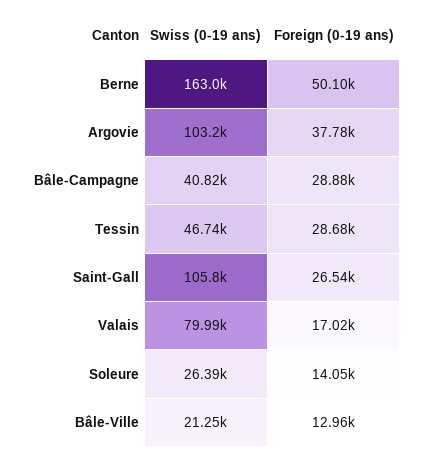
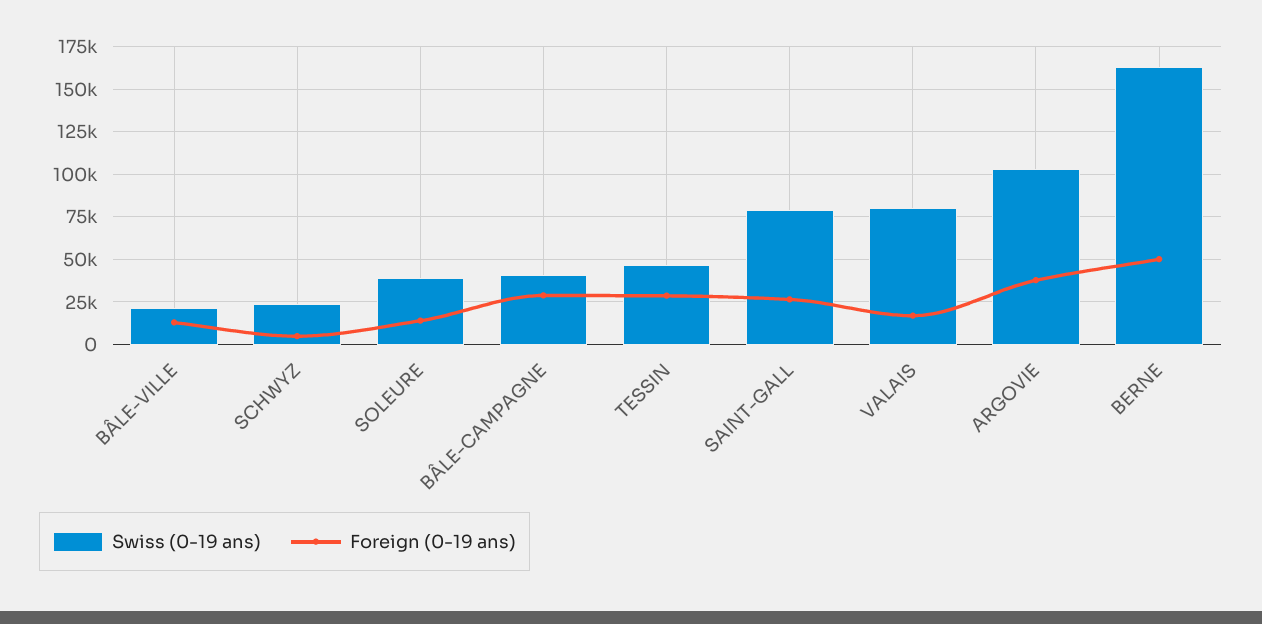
Swiss (0-19 ans), Saint-Gall: 105800 -> 80000
Swiss (0-19 ans), Soleure: 26390 -> 40000
Swiss (0-19 ans), SCHWYZ: none -> 25000
Foreign (0-19 ans), SCHWYZ: none -> 5000

